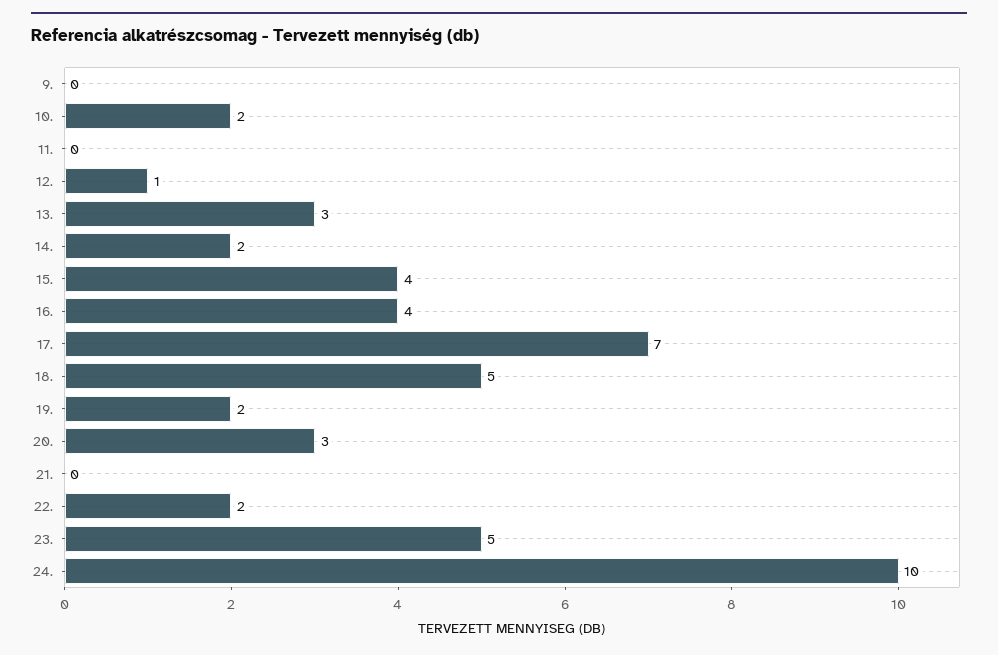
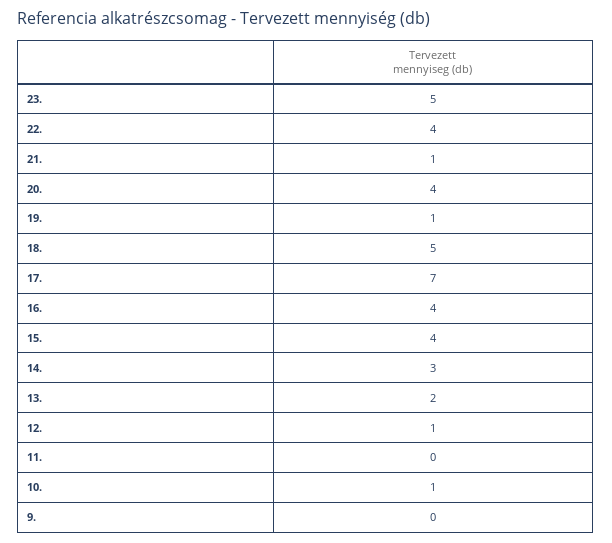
10.: 2 -> 1
13.: 3 -> 2
14.: 2 -> 3
19.: 2 -> 1
20.: 3 -> 4
21.: 0 -> 1
22.: 2 -> 4
24.: 10 -> none

